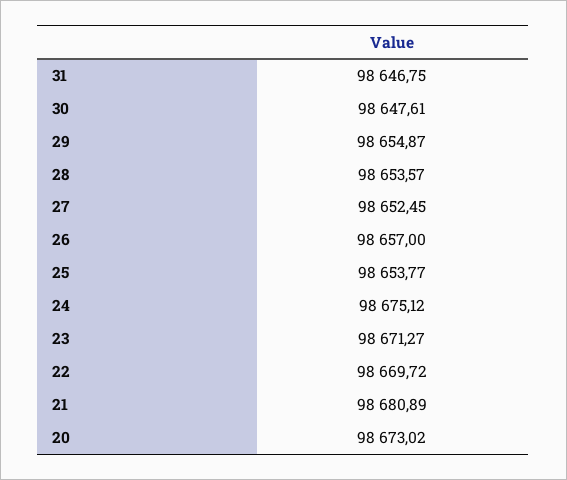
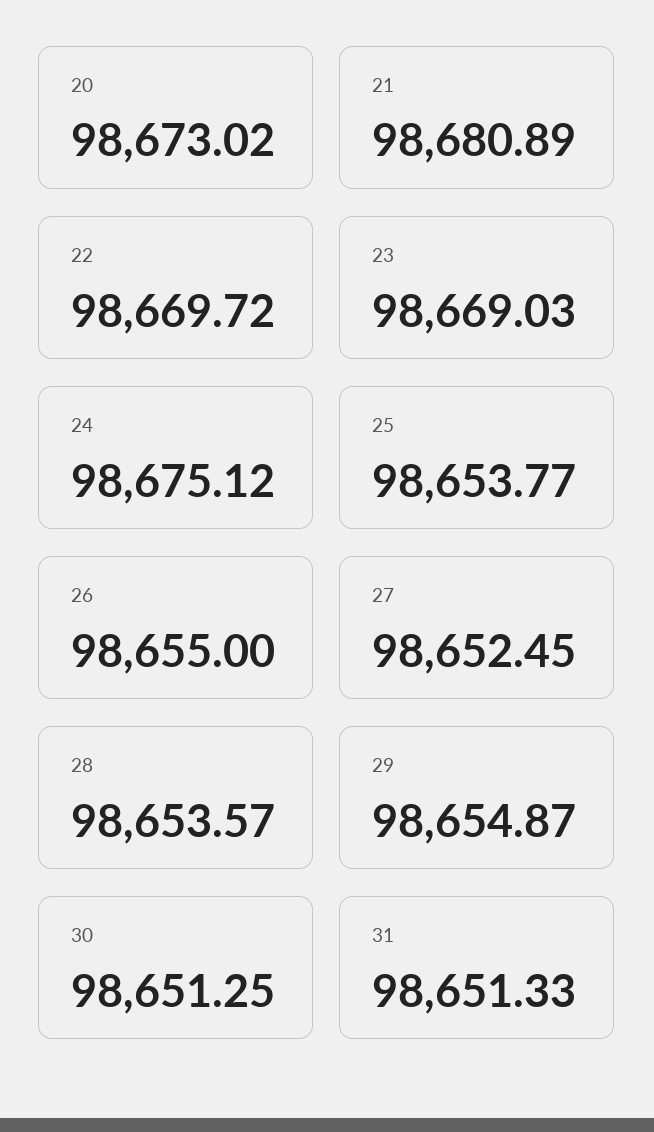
31: 98646.75 -> 98651.33
30: 98647.61 -> 98651.25
26: 98657 -> 98655
23: 98671.27 -> 98669.03

